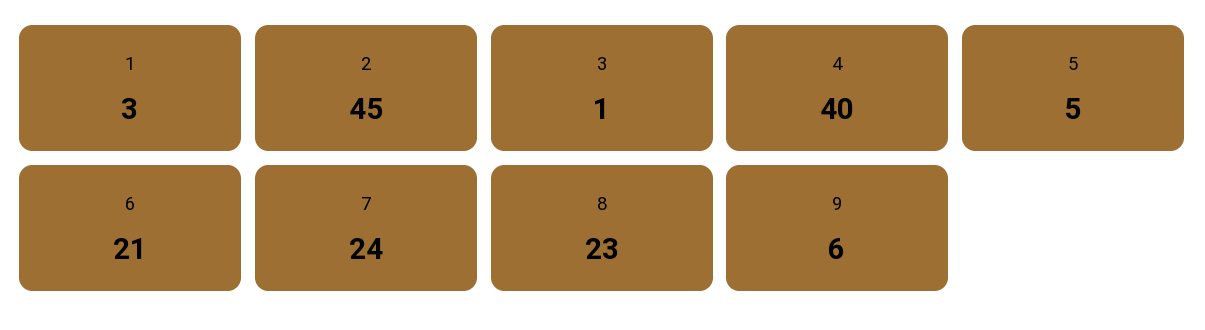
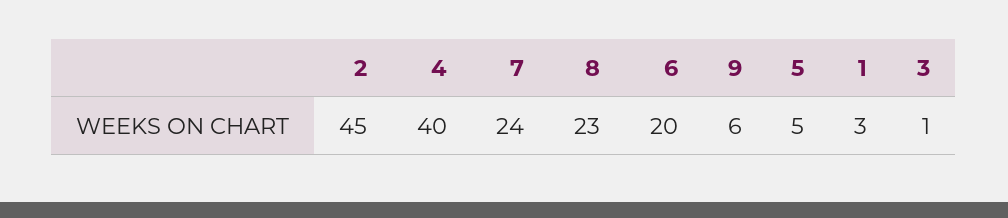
6: 21 -> 20

